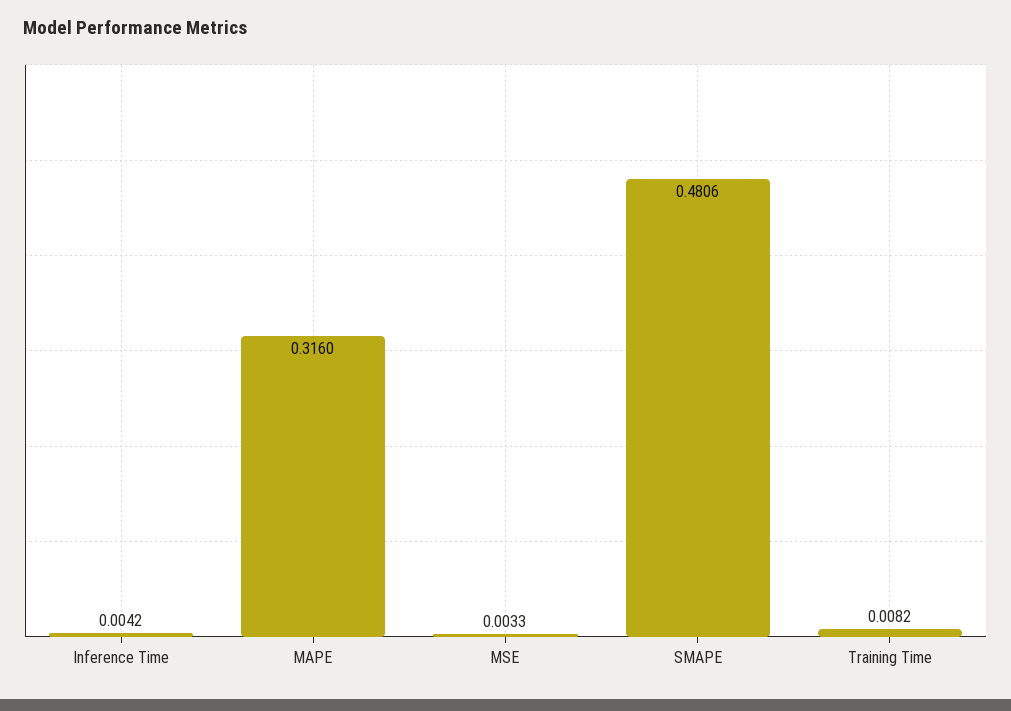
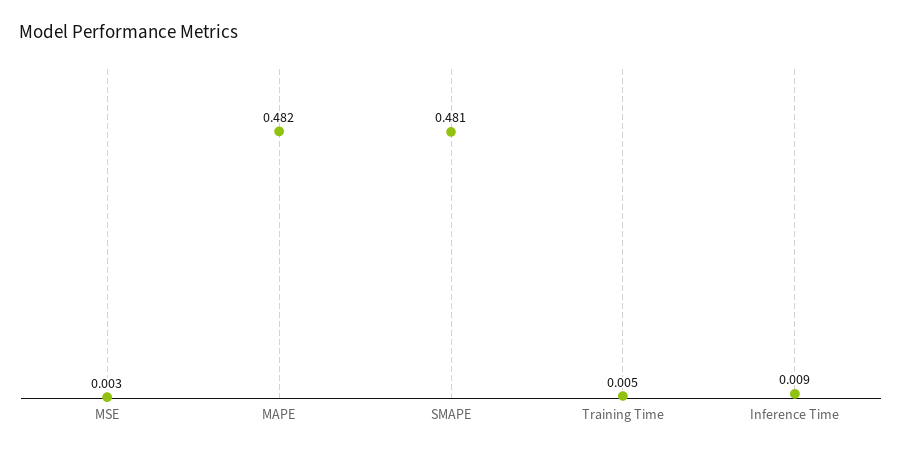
Inference Time: 0.0042 -> 0.009
MAPE: 0.316 -> 0.482
Training Time: 0.0082 -> 0.005

